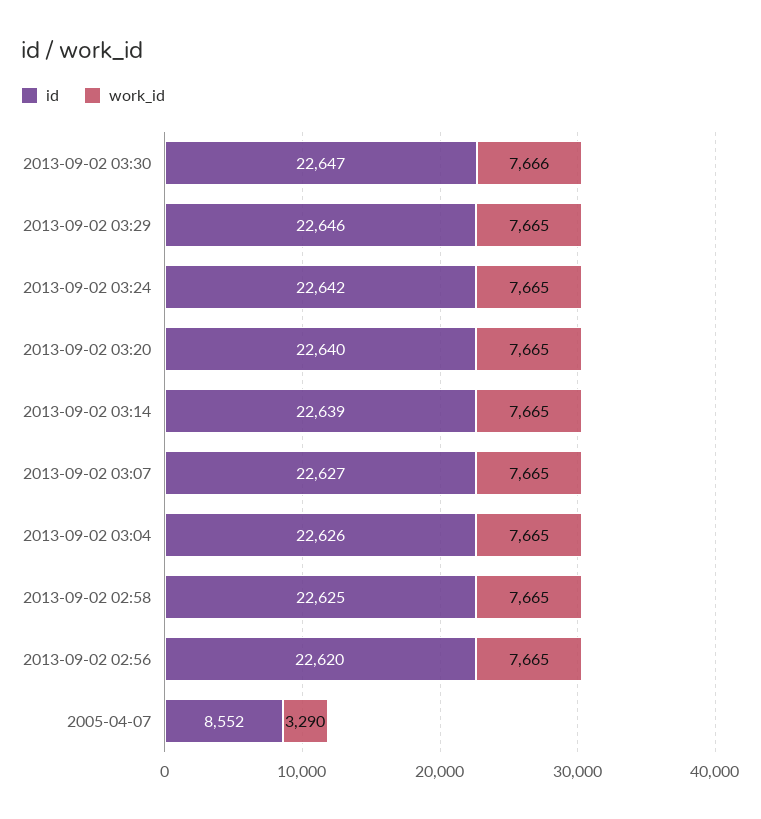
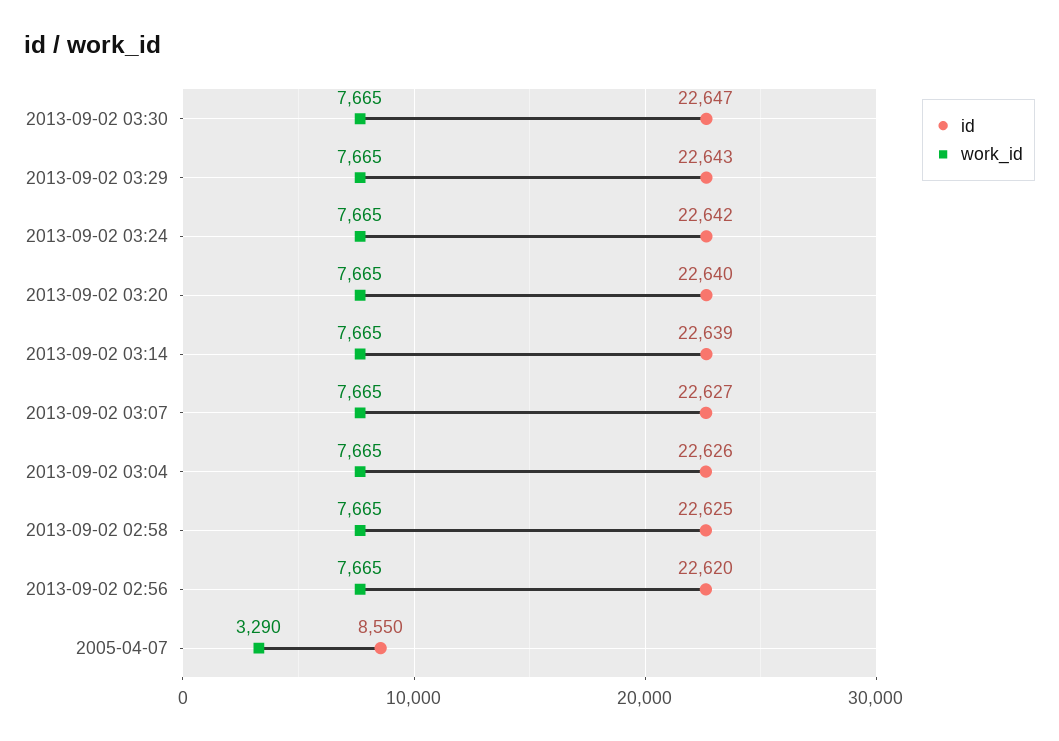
work_id, 2013-09-02 03:30: 7666 -> 7665
id, 2013-09-02 03:29: 22646 -> 22643
id, 2005-04-07: 8552 -> 8550

